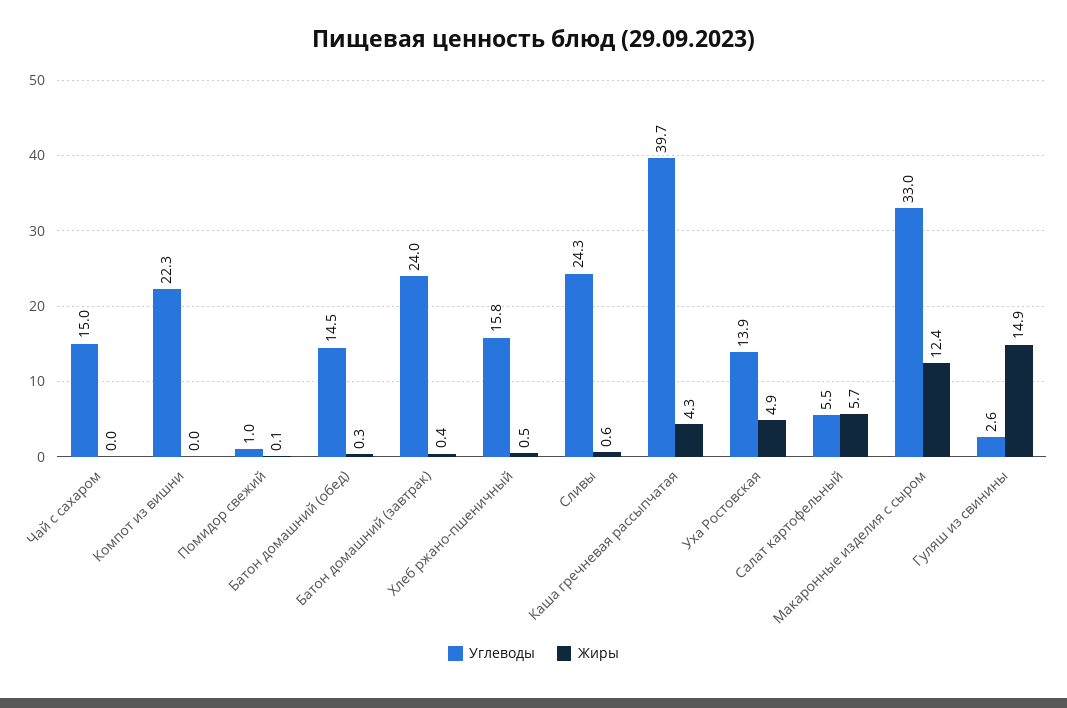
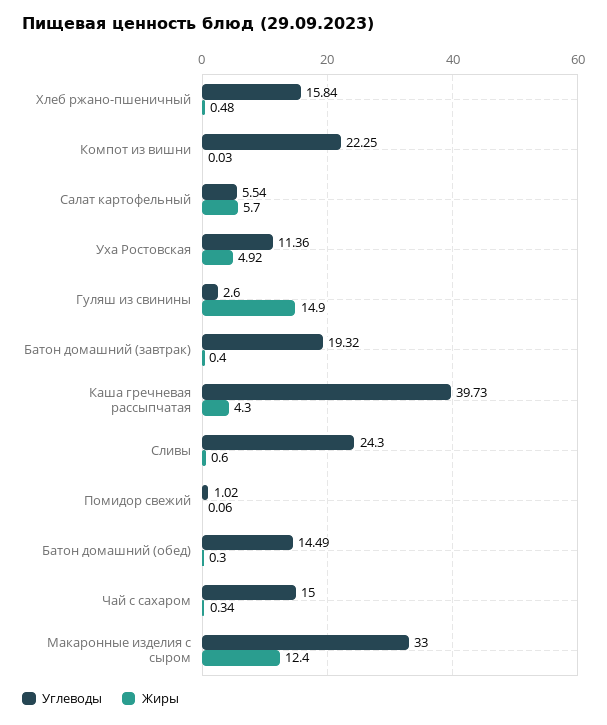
Жиры, Чай с сахаром: 0 -> 0.34
Углеводы, Батон домашний (завтрак): 24 -> 19.32
Углеводы, Уха Ростовская: 13.9 -> 11.36

